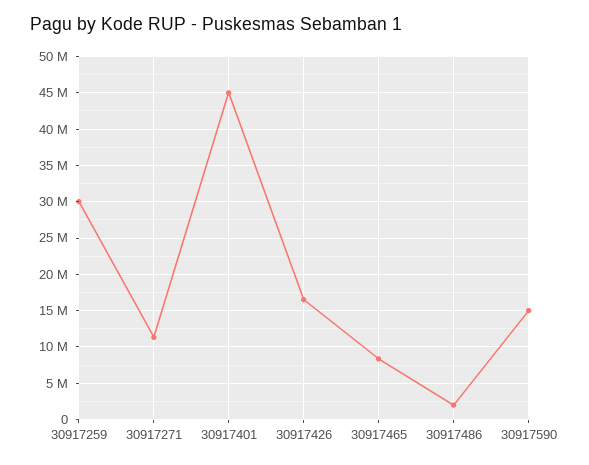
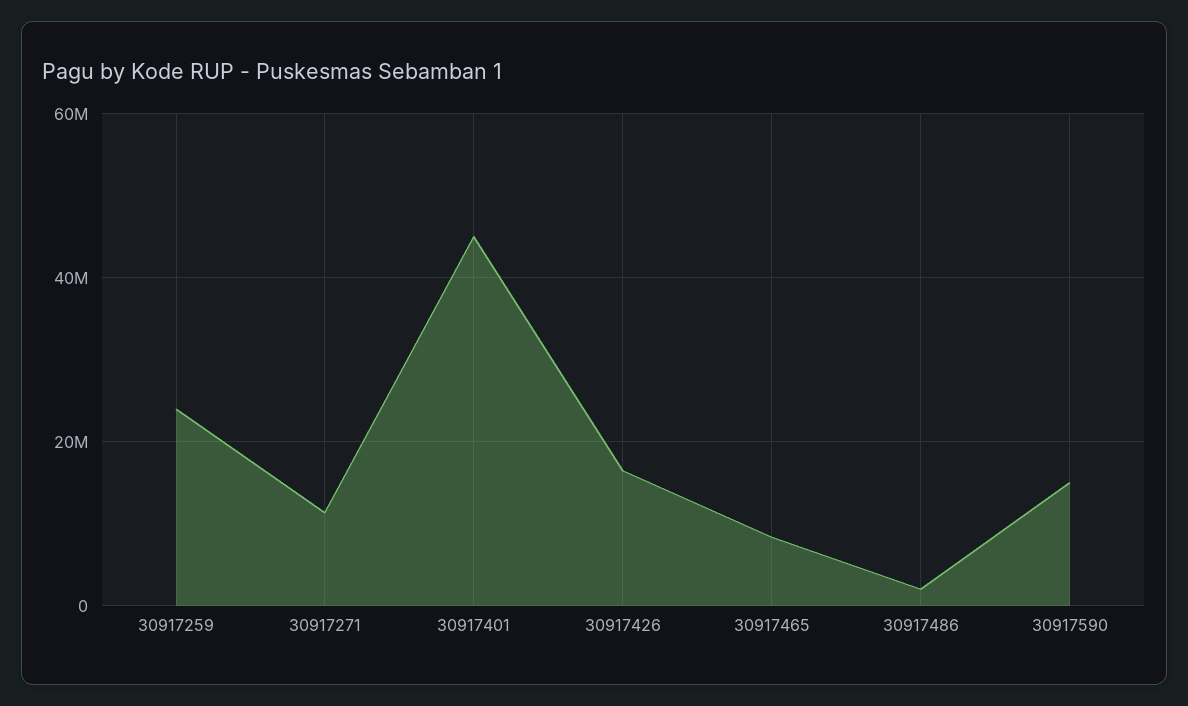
30917259: 30000000 -> 24000000

